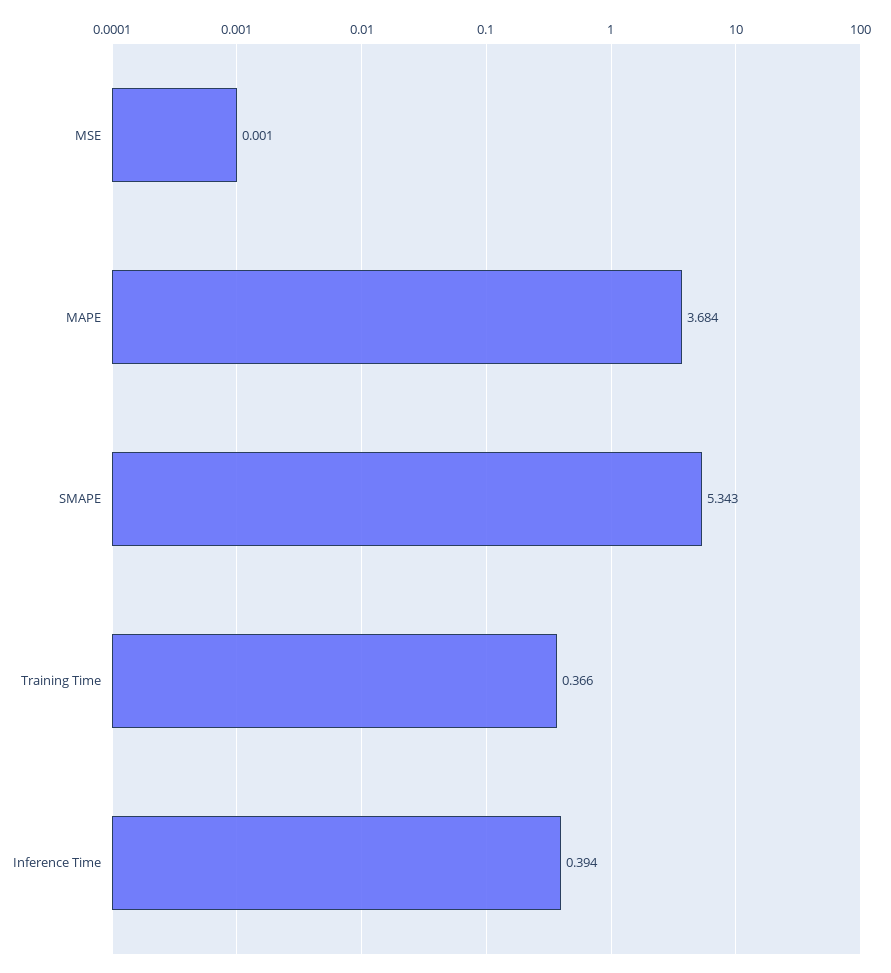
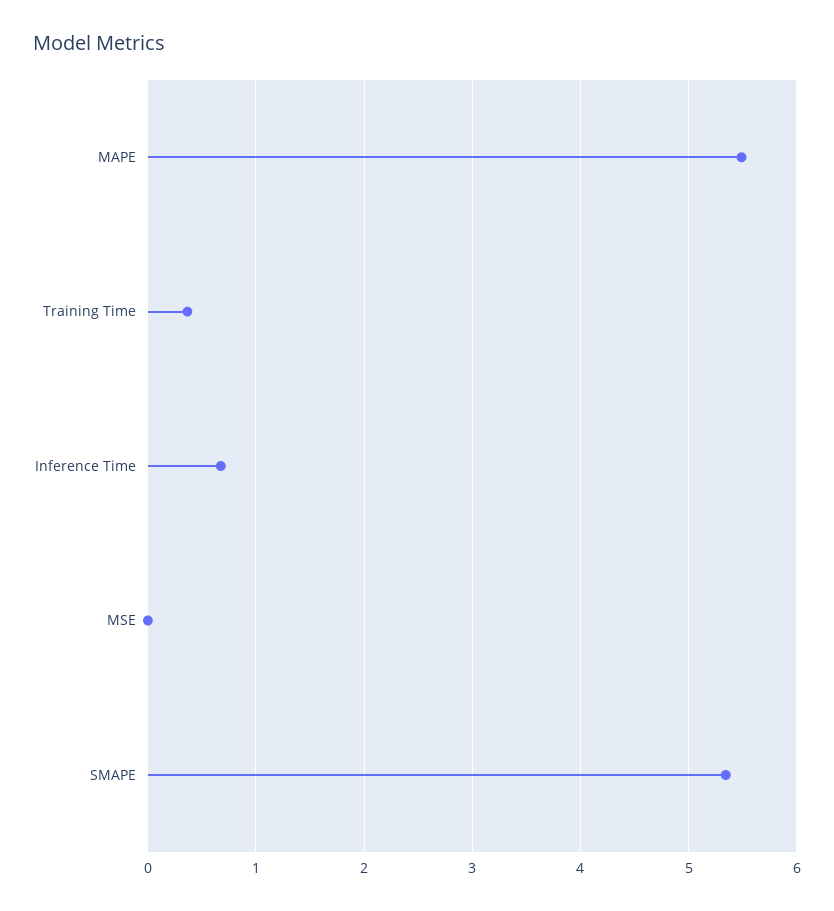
MAPE: 3.684 -> 5.5
Inference Time: 0.394 -> 0.7

